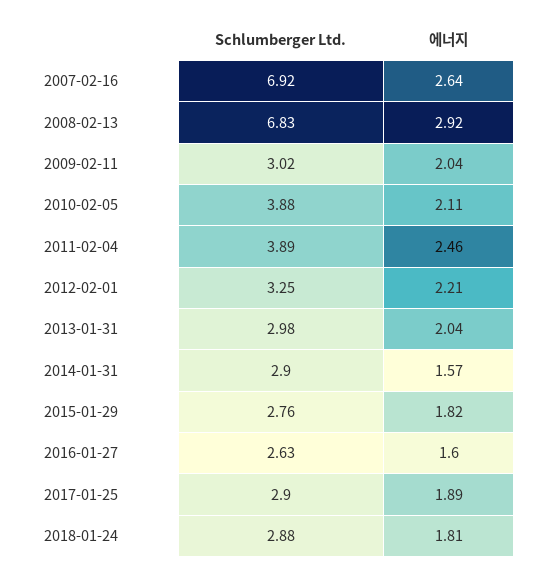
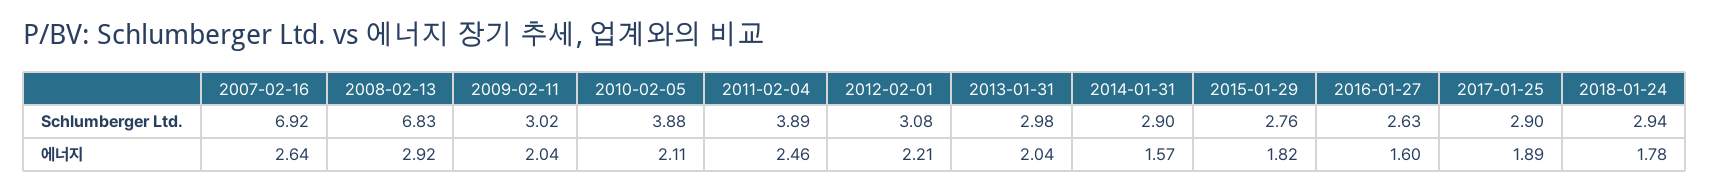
Schlumberger Ltd., 2012-02-01: 3.25 -> 3.08
Schlumberger Ltd., 2018-01-24: 2.88 -> 2.94
에너지, 2018-01-24: 1.81 -> 1.78

